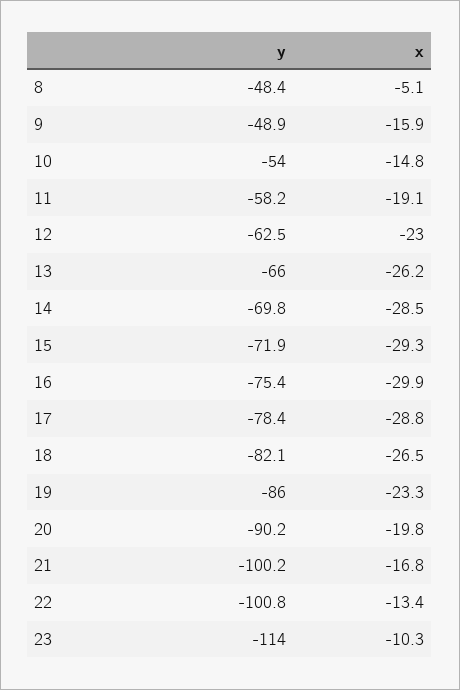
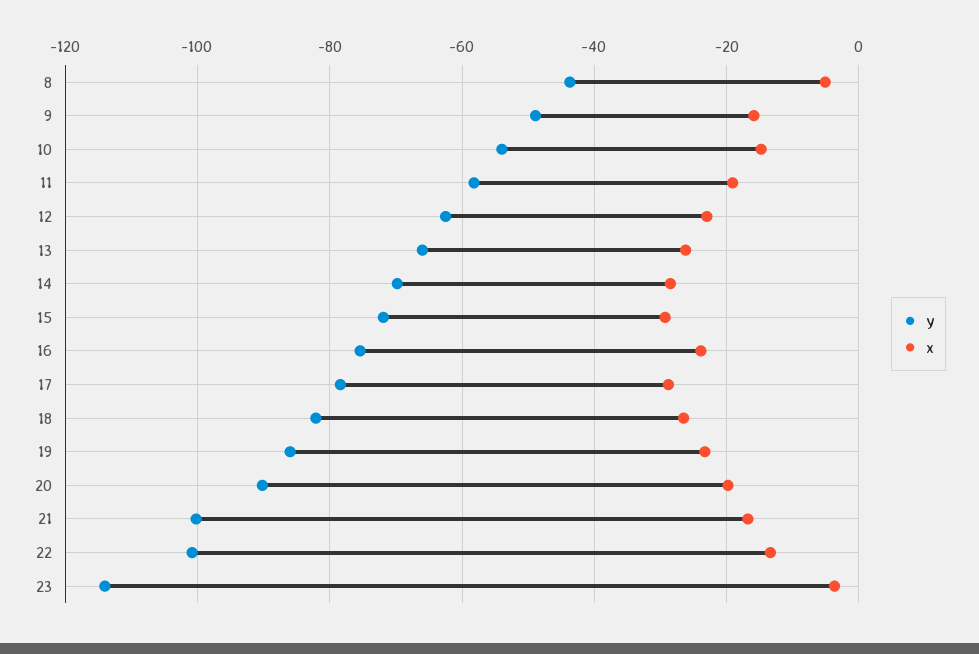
y, 8: -48.4 -> -44
x, 16: -29.9 -> -24
x, 23: -10.3 -> -4

